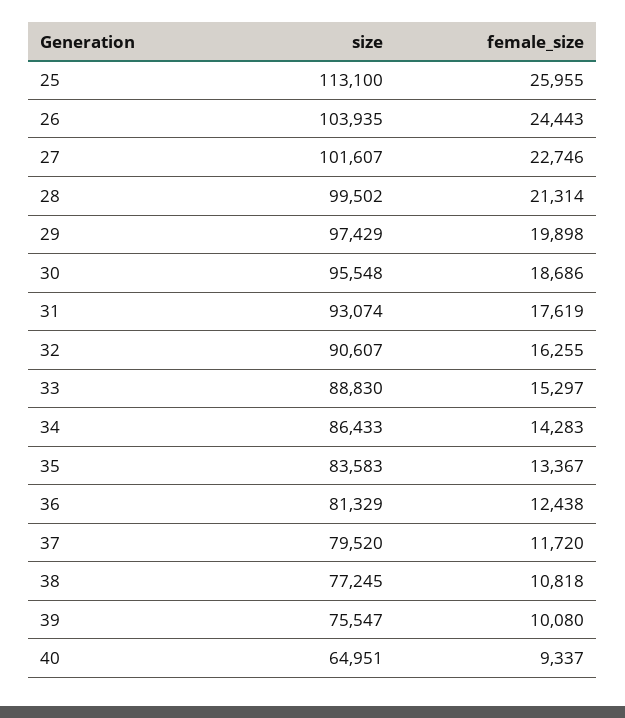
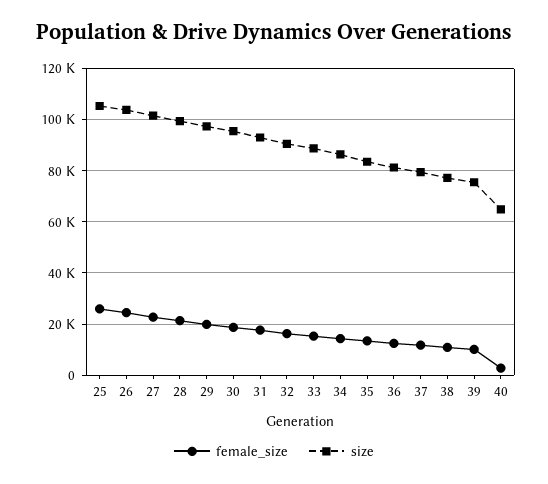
size, 25: 113100 -> 105000
female_size, 40: 9337 -> 2500

